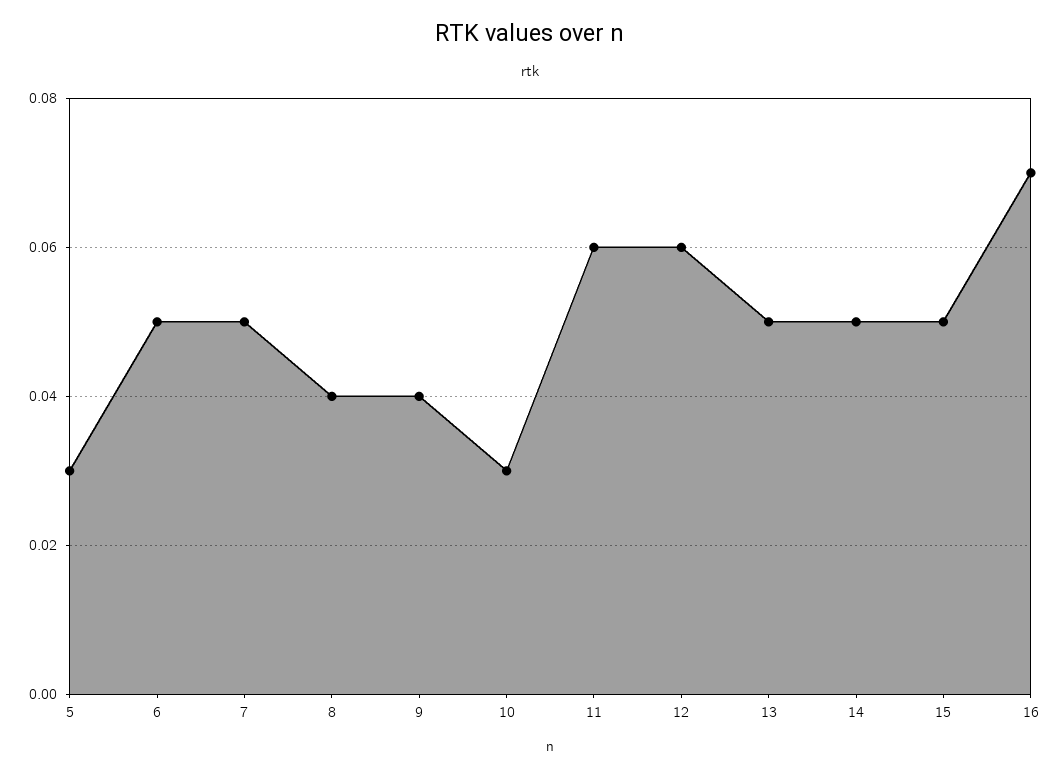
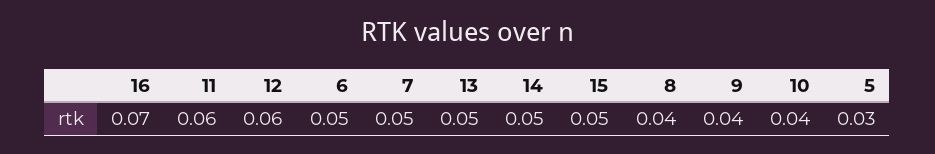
10: 0.03 -> 0.04

